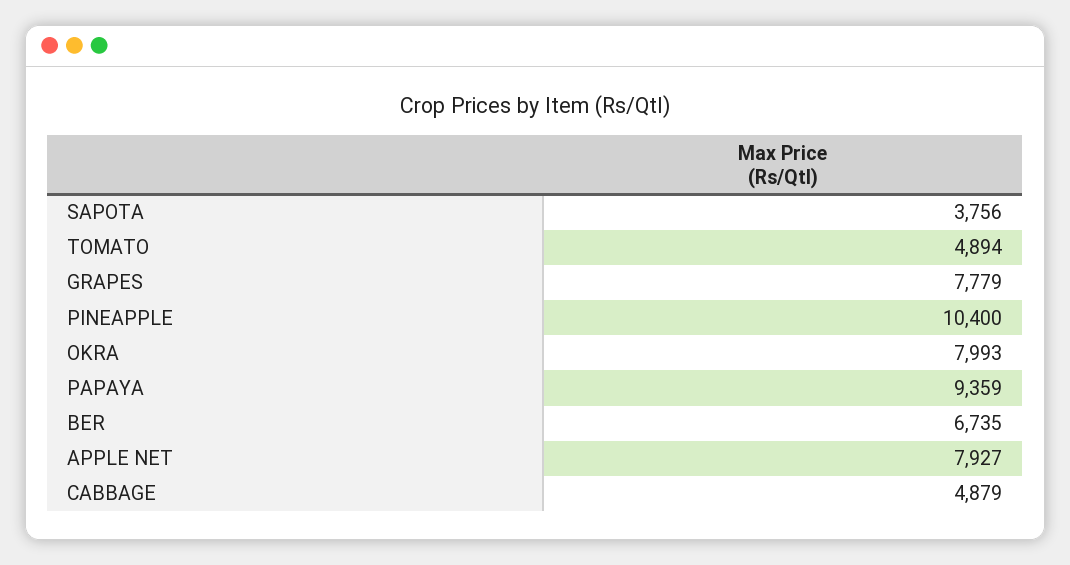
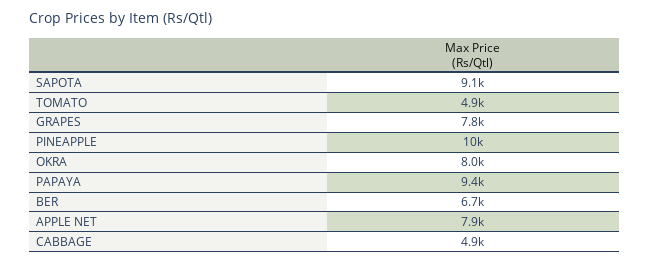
SAPOTA: 3756 -> 9100

